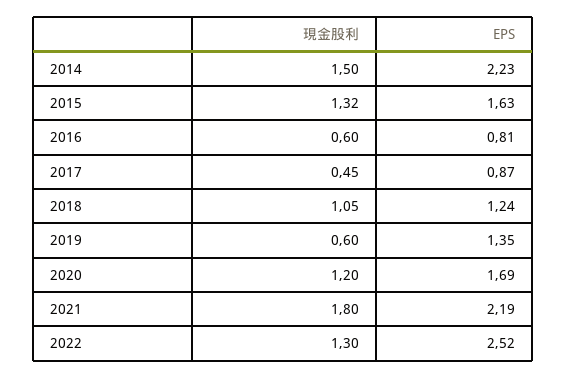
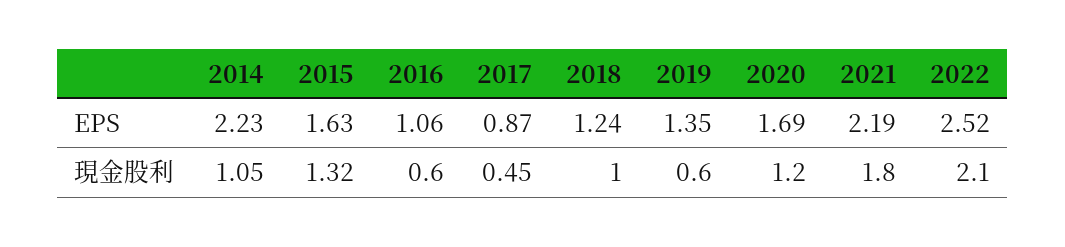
現金股利, 2014: 1.5 -> 1.05
EPS, 2016: 0.81 -> 1.06
現金股利, 2018: 1.05 -> 1
現金股利, 2022: 1.3 -> 2.1

